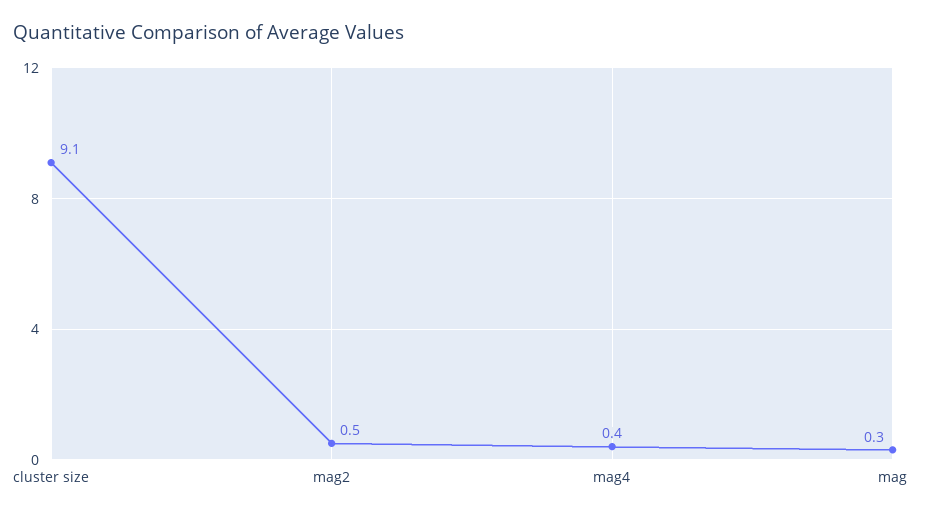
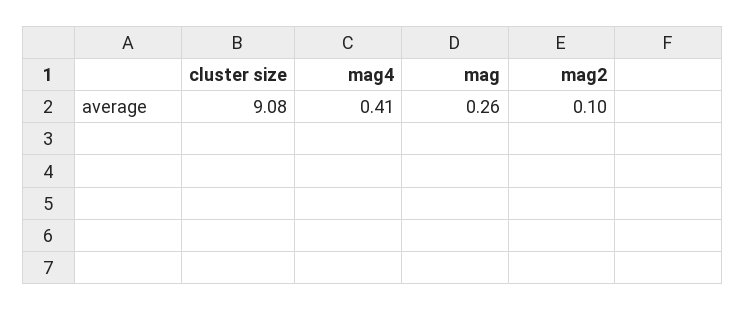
mag2: 0.5 -> 0.1

